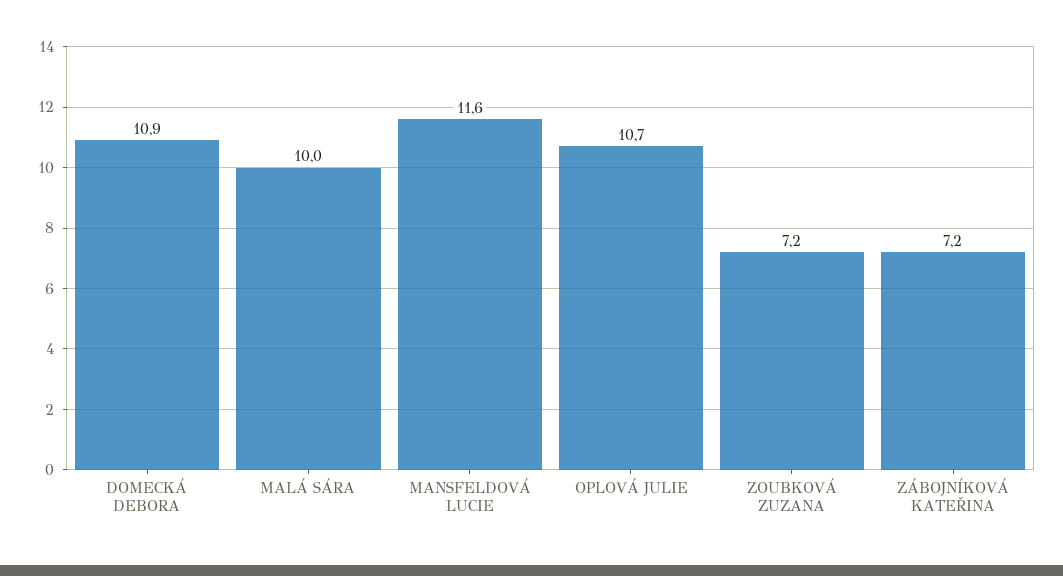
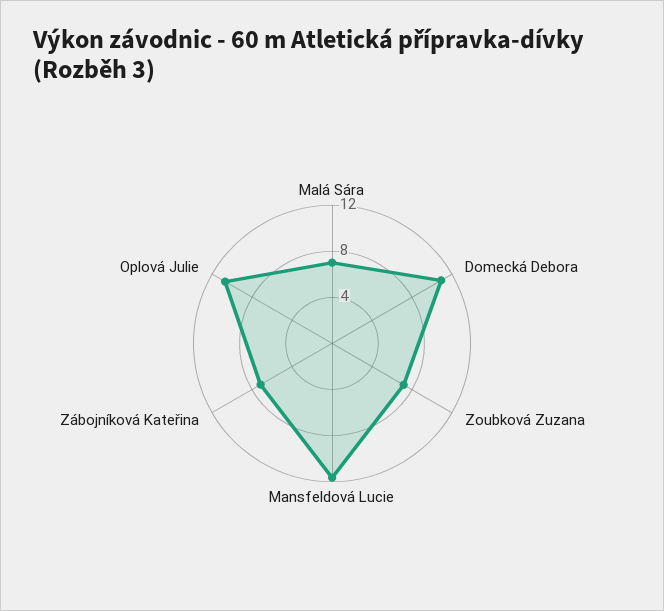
MALÁ SÁRA: 10 -> 7

